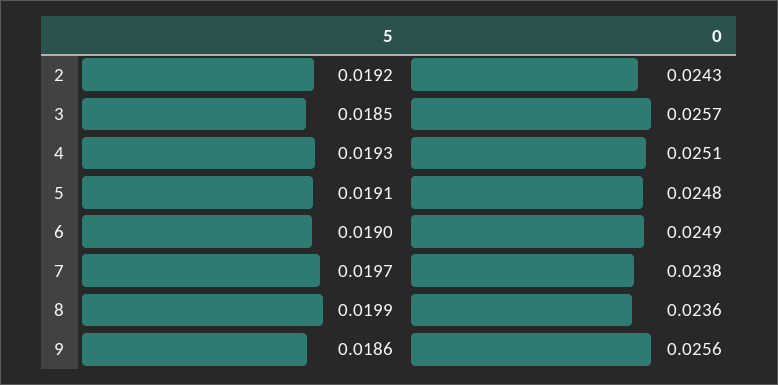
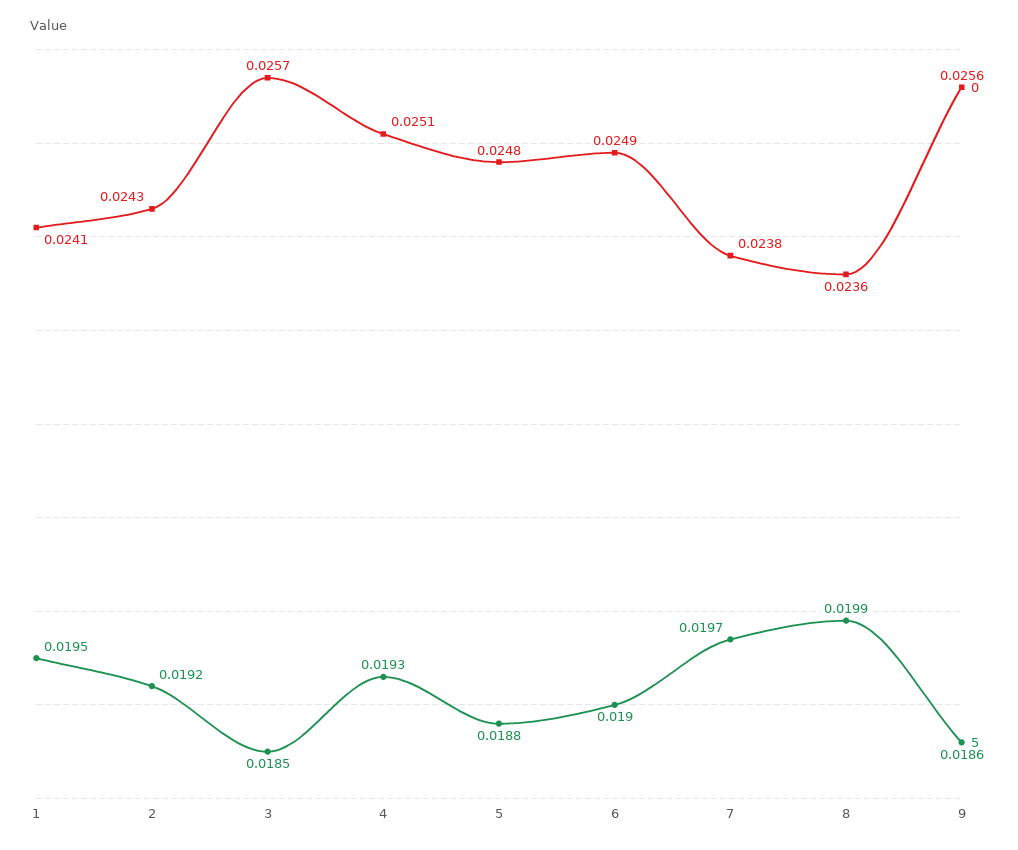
5, 5: 0.0191 -> 0.0188
0, 1: none -> 0.0241
5, 1: none -> 0.0195

